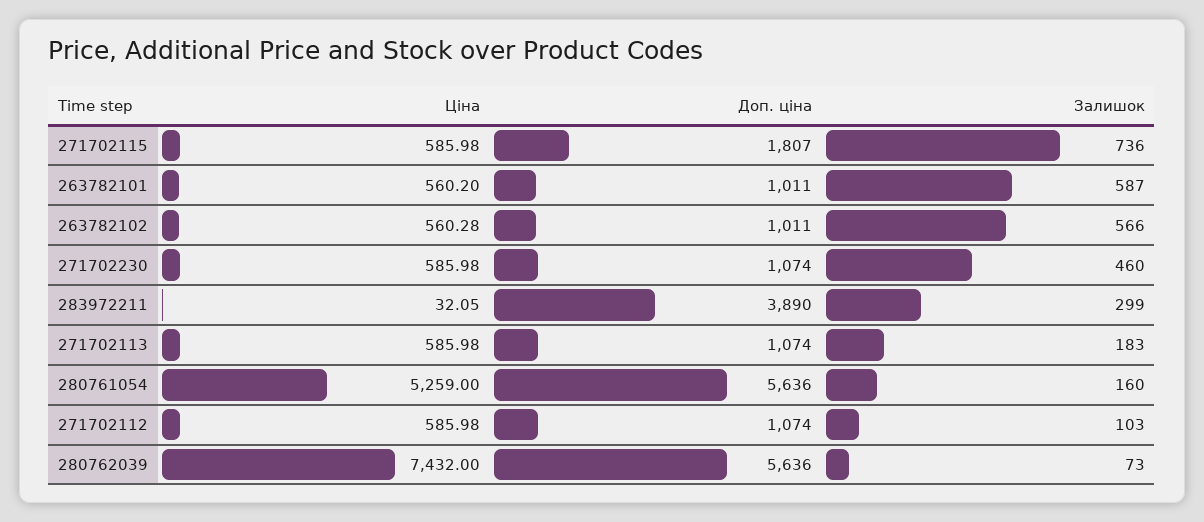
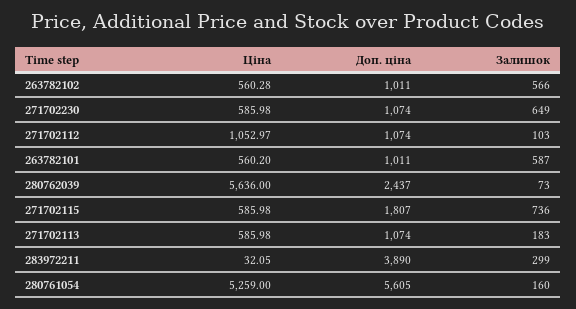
Залишок, 271702230: 460 -> 649
Доп. ціна, 280761054: 5636 -> 5605
Ціна, 271702112: 585.98 -> 1052.97
Ціна, 280762039: 7432 -> 5636
Доп. ціна, 280762039: 5636 -> 2437

